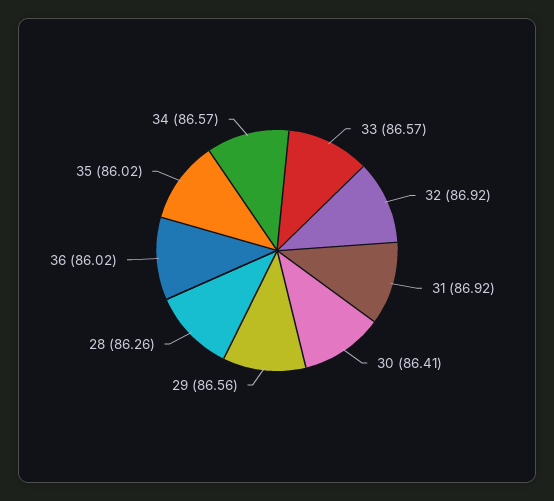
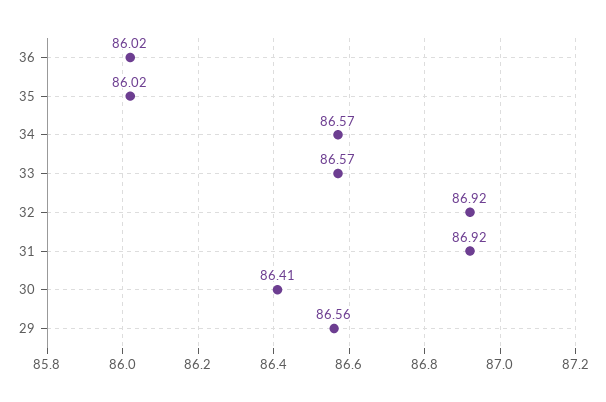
28: 86.26 -> none

